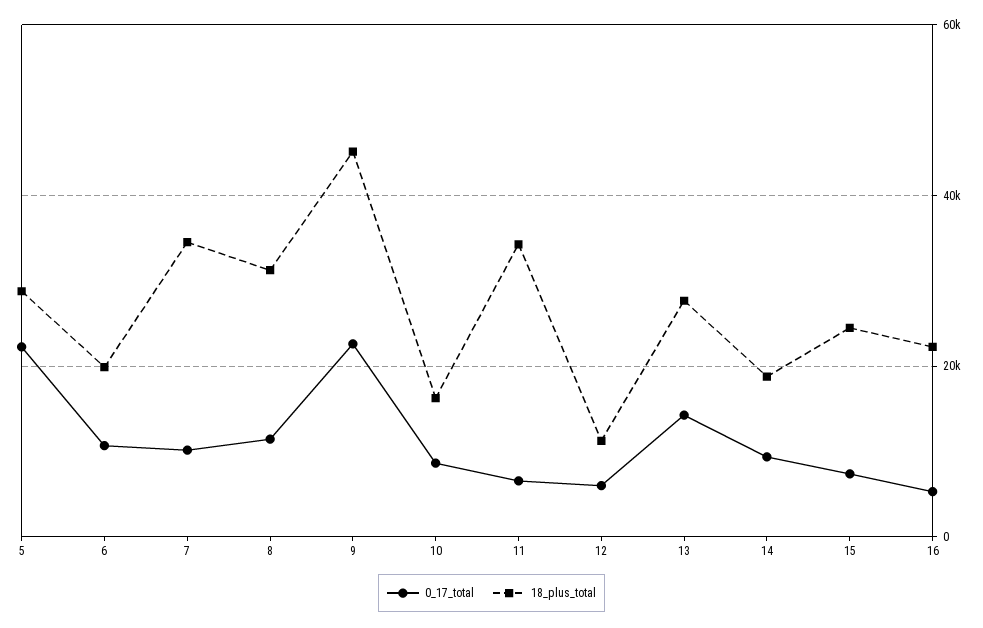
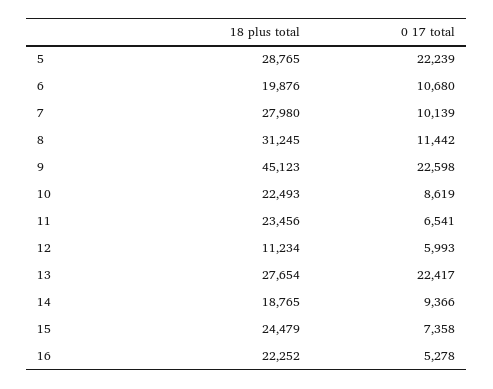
18_plus_total, 7: 34000 -> 27980
18_plus_total, 10: 16000 -> 22493
18_plus_total, 11: 34000 -> 23456
0_17_total, 13: 14000 -> 22417

